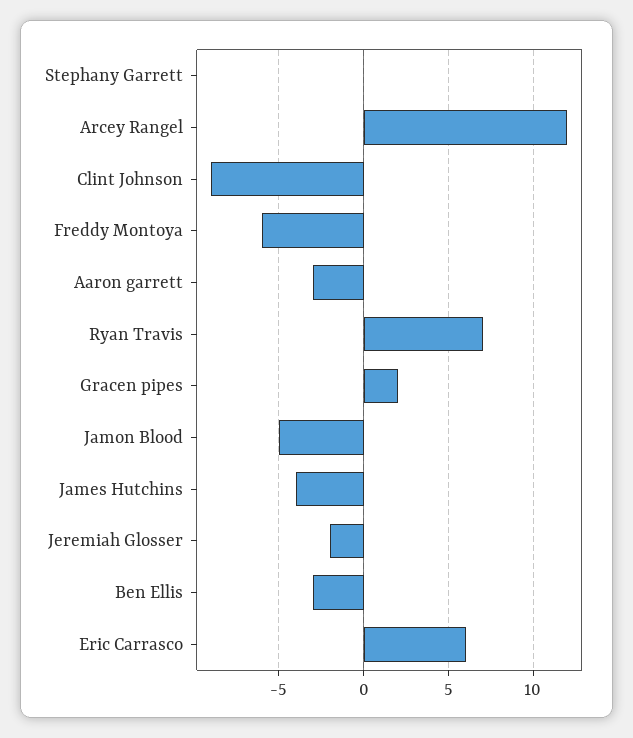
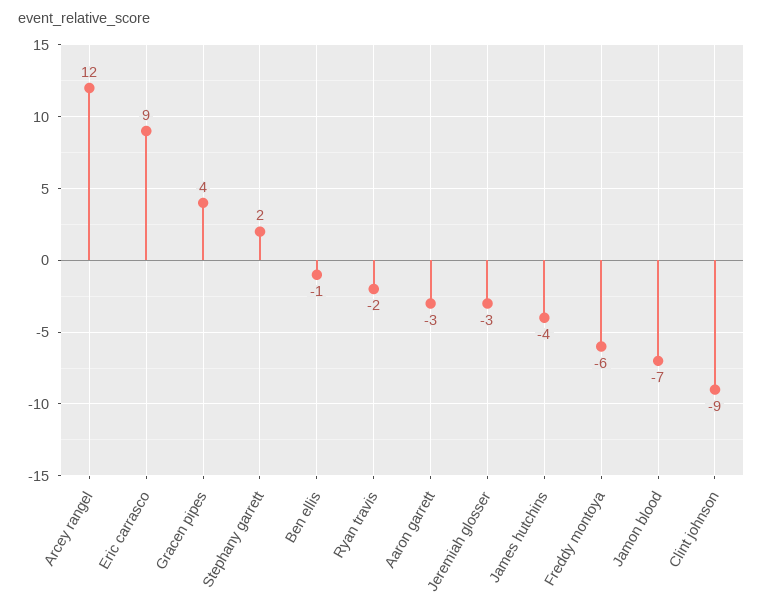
Stephany Garrett: 0 -> 2
Ryan Travis: 7 -> -2
Gracen pipes: 2 -> 4
Jamon Blood: -5 -> -7
Jeremiah Glosser: -2 -> -3
Ben Ellis: -3 -> -1
Eric Carrasco: 6 -> 9

